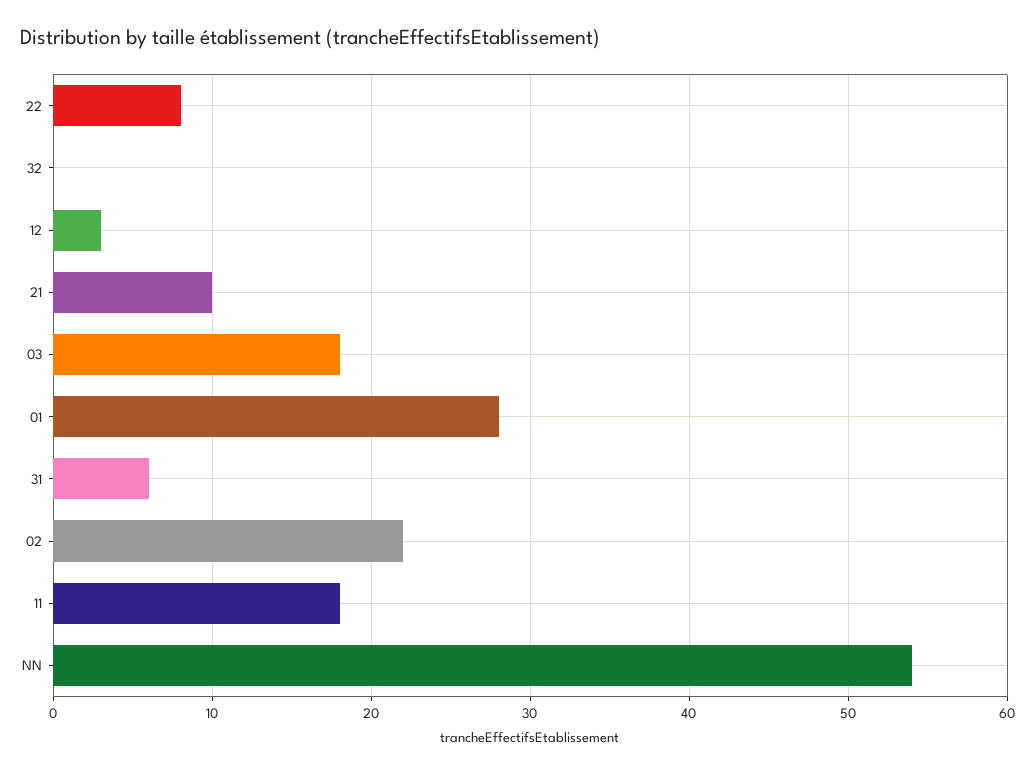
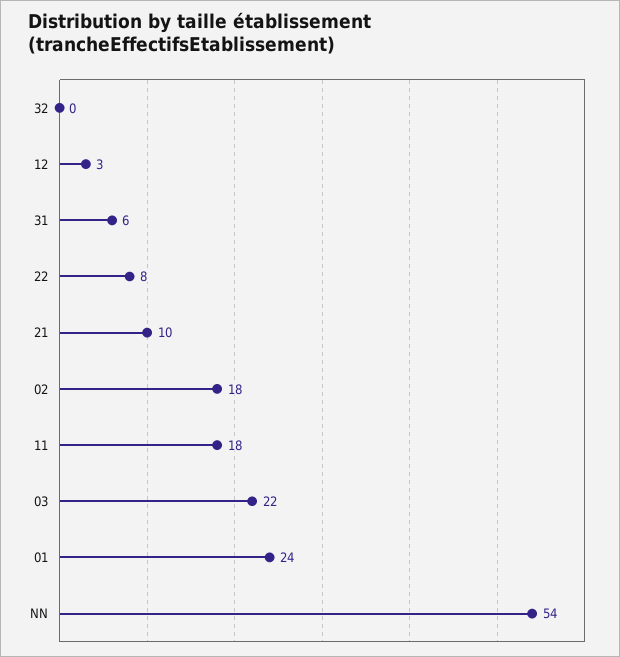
03: 18 -> 22
01: 28 -> 24
02: 22 -> 18

